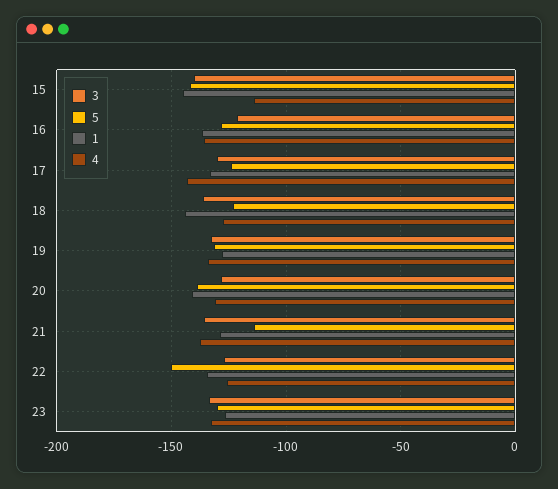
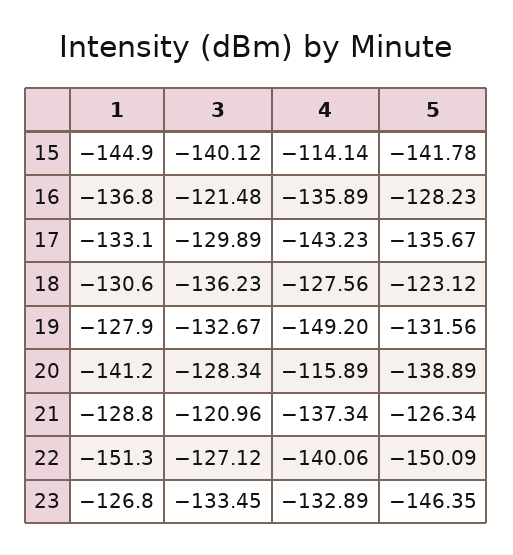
5, 17: -125 -> -135.67
1, 18: -145 -> -130.6
4, 19: -135 -> -149.2
4, 20: -130 -> -115.89
3, 21: -135 -> -120.96
5, 21: -115 -> -126.34
1, 22: -135 -> -151.3
4, 22: -125 -> -140.06
5, 23: -130 -> -146.35

